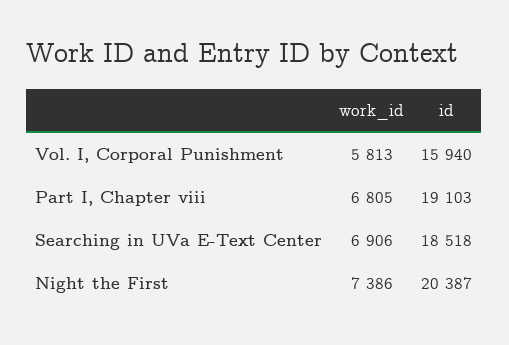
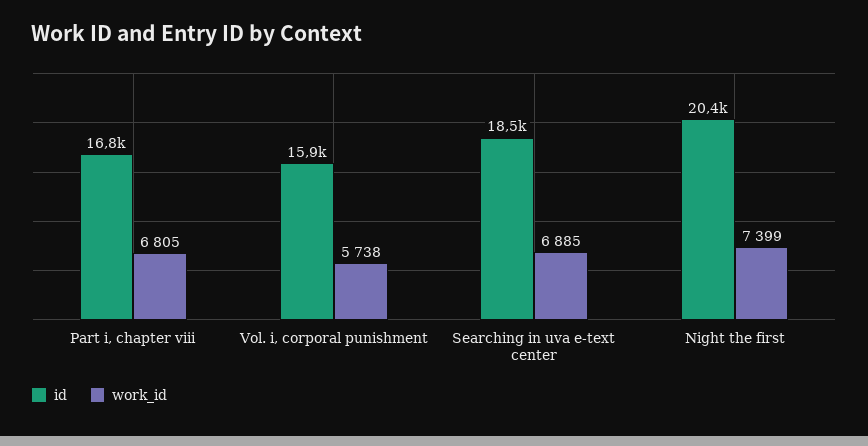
work_id, Vol. I, Corporal Punishment: 5813 -> 5738
id, Part I, Chapter viii: 19103 -> 16800
work_id, Searching in UVa E-Text Center: 6906 -> 6885
work_id, Night the First: 7386 -> 7399

